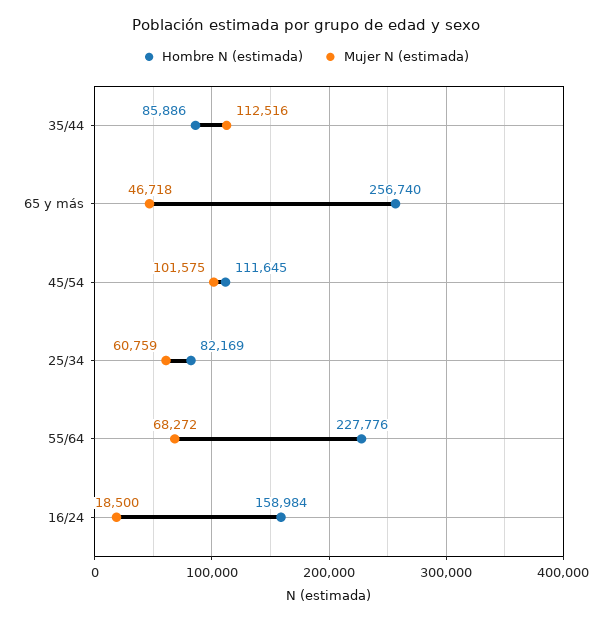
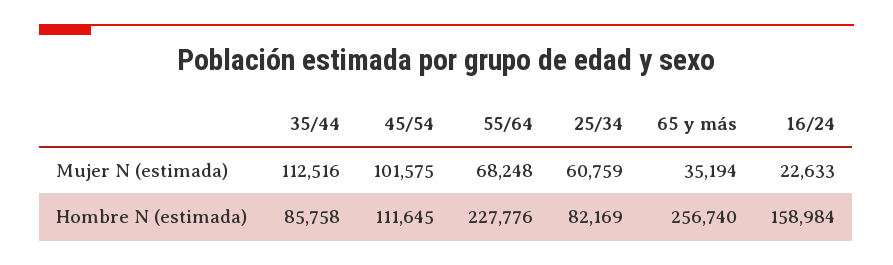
Hombre N (estimada), 35/44: 85886 -> 85758
Mujer N (estimada), 65 y más: 46718 -> 35194
Mujer N (estimada), 55/64: 68272 -> 68248
Mujer N (estimada), 16/24: 18500 -> 22633

